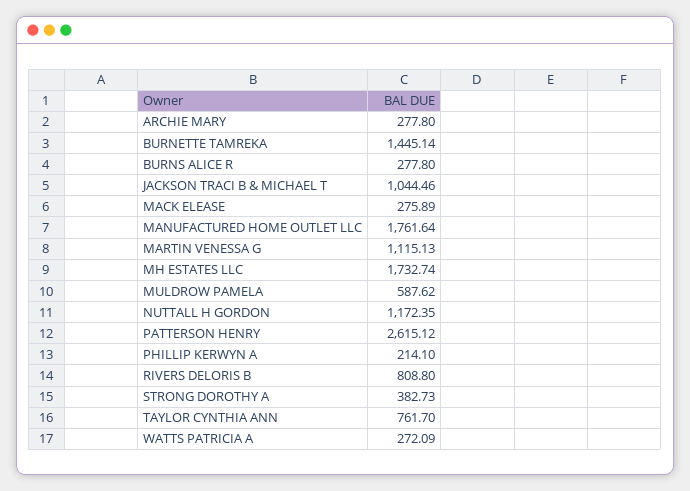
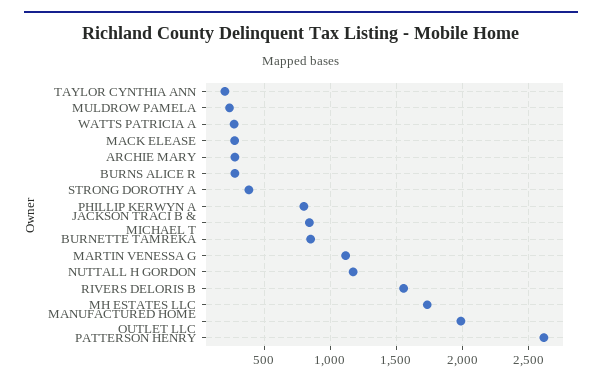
BURNETTE TAMREKA: 1445.14 -> 850
JACKSON TRACI B & MICHAEL T: 1044.46 -> 850
MANUFACTURED HOME OUTLET LLC: 1761.64 -> 2000
MULDROW PAMELA: 587.62 -> 250
PHILLIP KERWYN A: 214.1 -> 800
RIVERS DELORIS B: 808.8 -> 1550
TAYLOR CYNTHIA ANN: 761.7 -> 200

